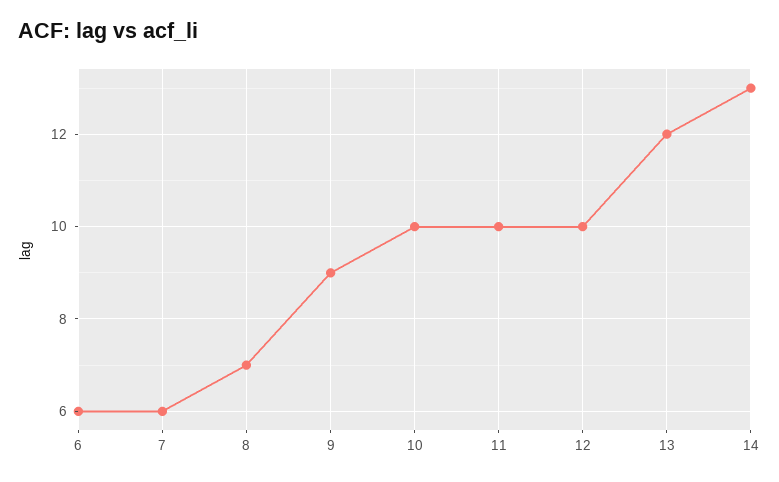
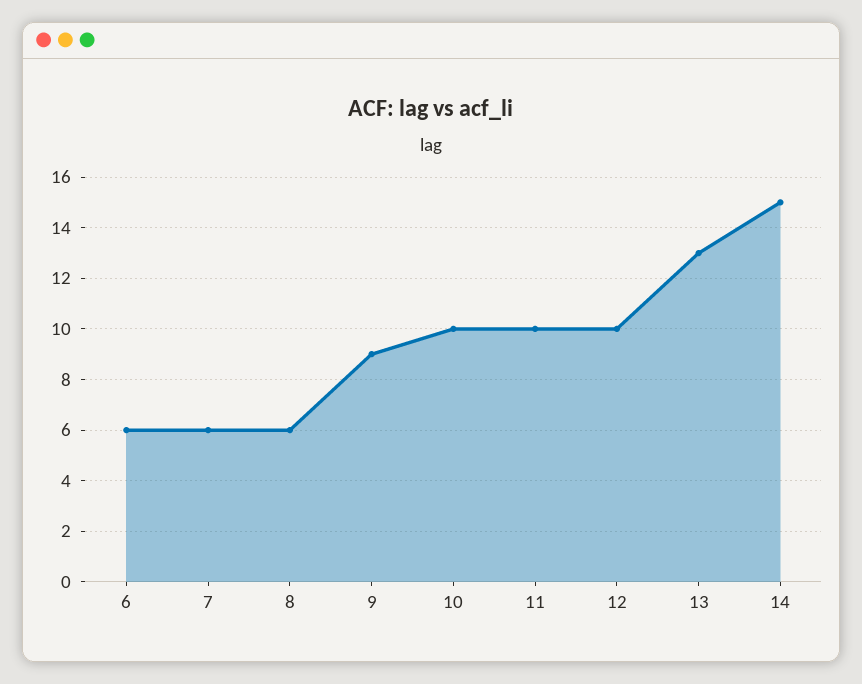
8: 7 -> 6
13: 12 -> 13
14: 13 -> 15

